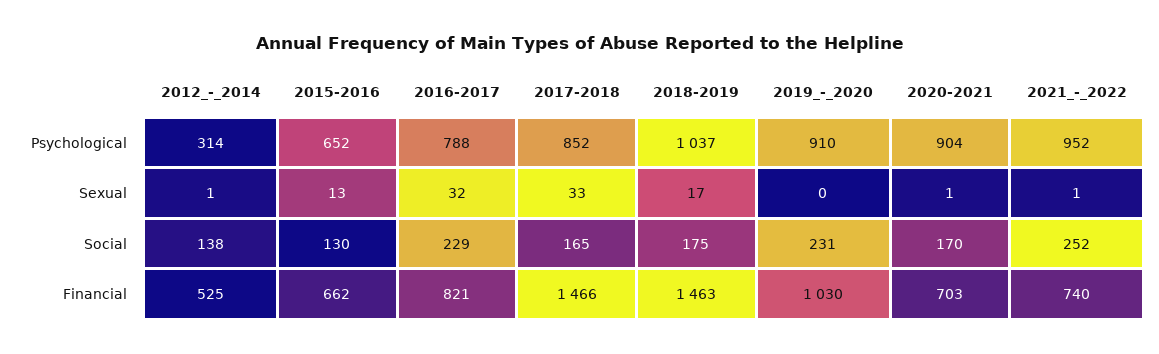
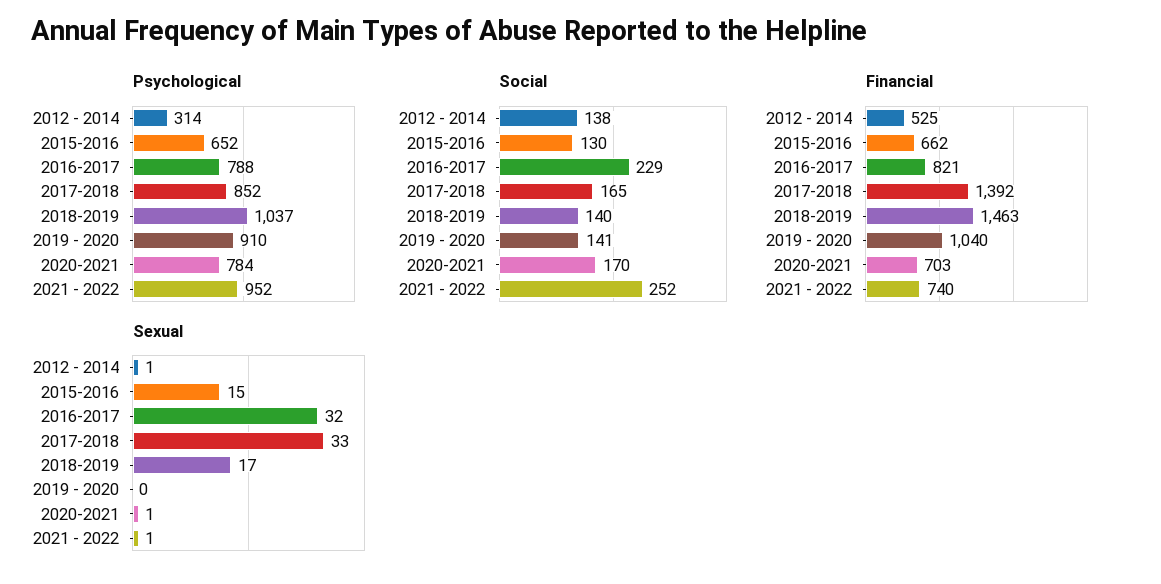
Psychological, 2020-2021: 904 -> 784
Sexual, 2015-2016: 13 -> 15
Social, 2018-2019: 175 -> 140
Social, 2019_-_2020: 231 -> 141
Financial, 2017-2018: 1466 -> 1392
Financial, 2019_-_2020: 1030 -> 1040

